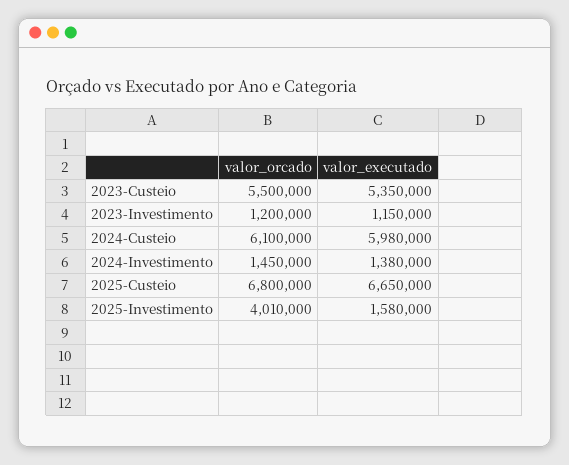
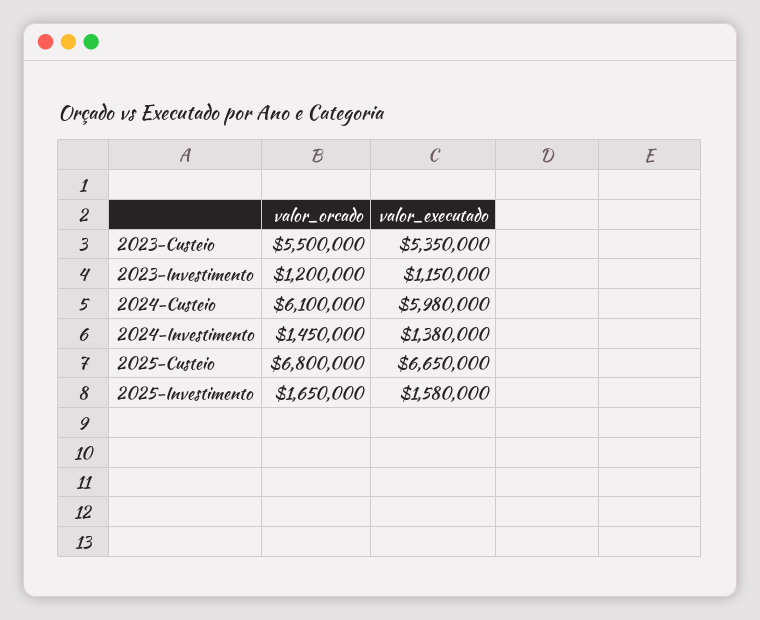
valor_orcado, 2025-Investimento: 4010000 -> 1650000

